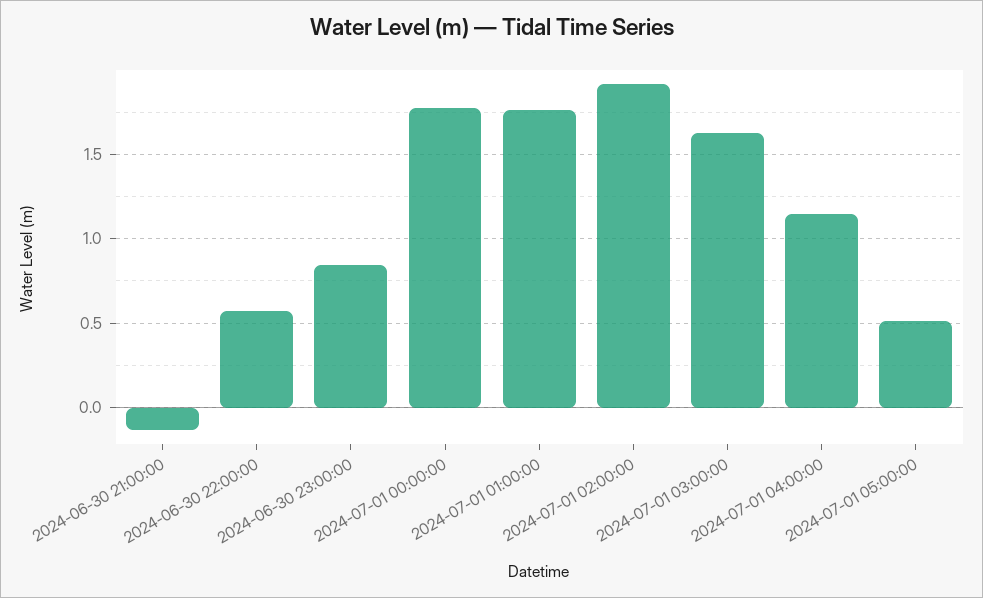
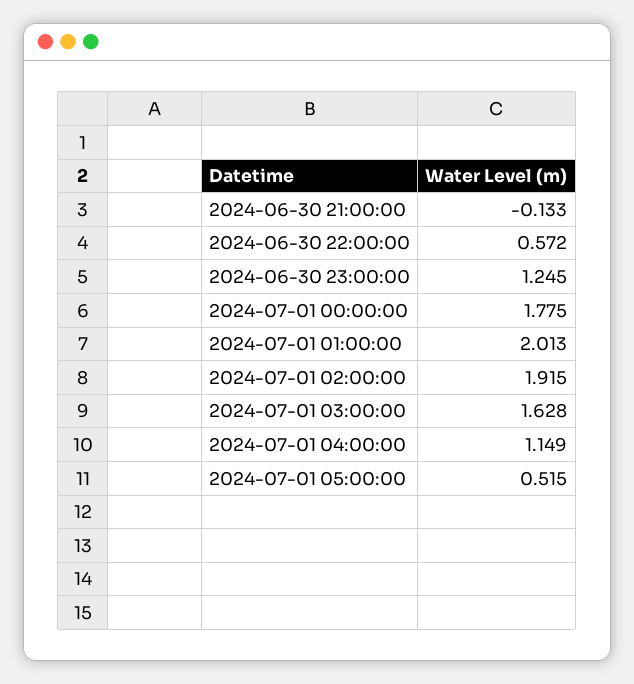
2024-06-30 23:00:00: 0.85 -> 1.245
2024-07-01 01:00:00: 1.75 -> 2.013

